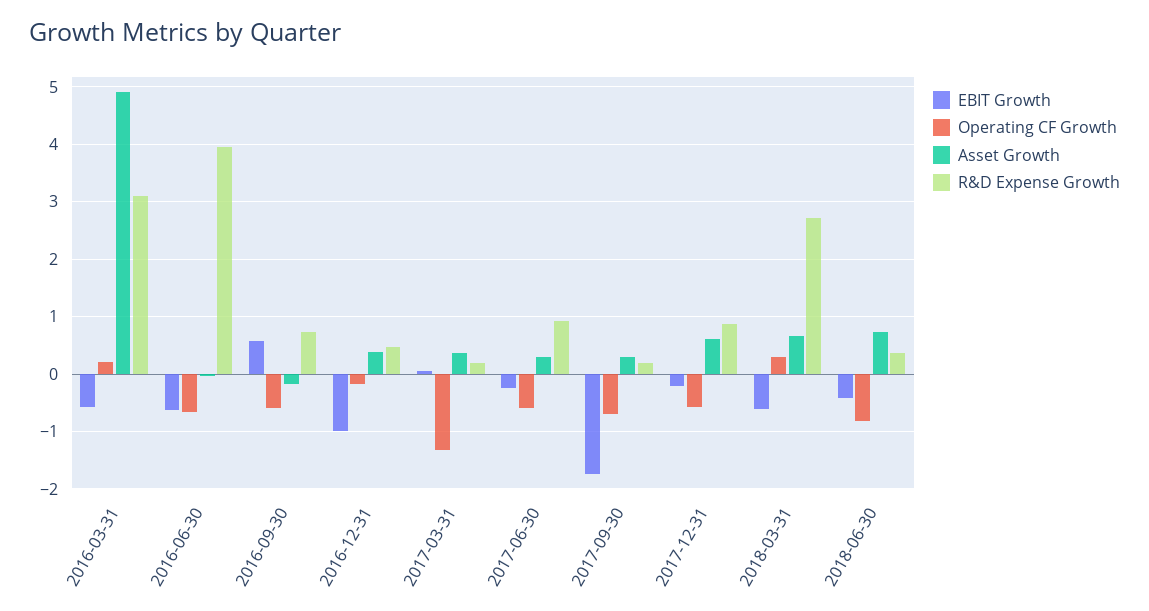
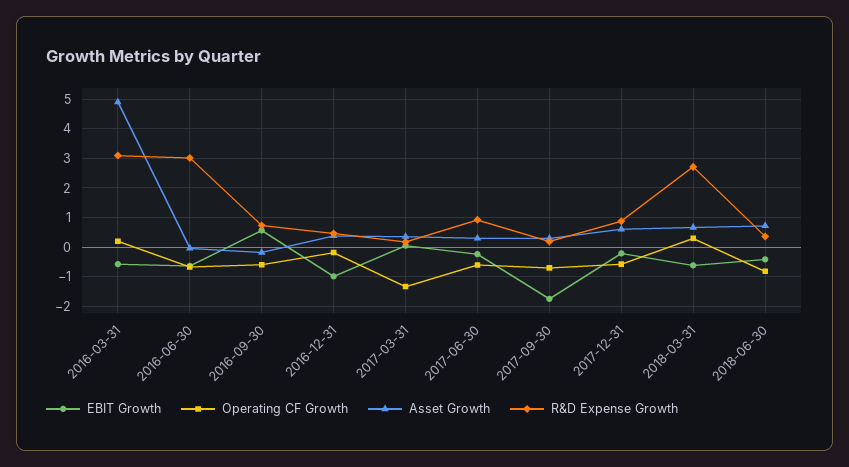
R&D Expense Growth, 2016-06-30: 4 -> 3

